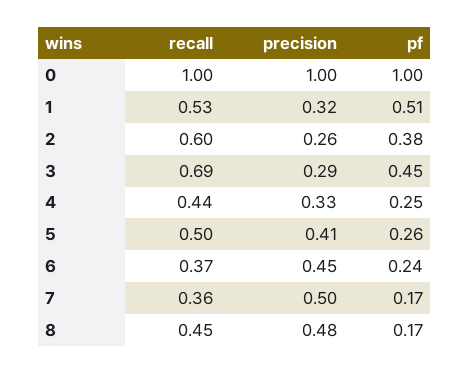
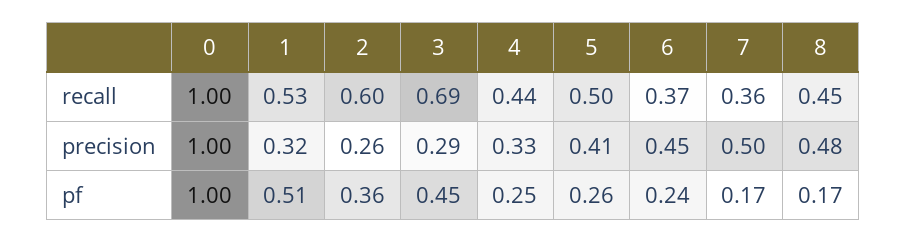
pf, 2: 0.38 -> 0.36

